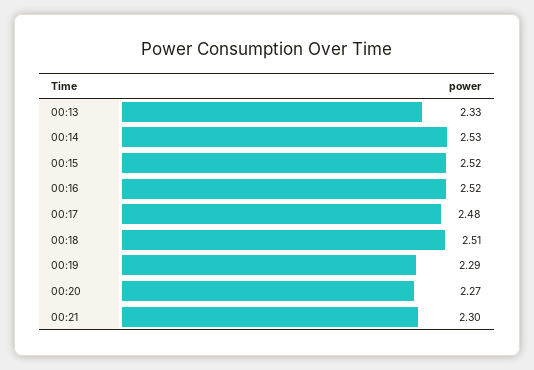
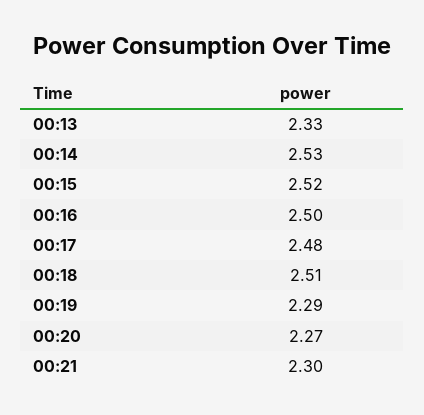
00:16: 2.52 -> 2.5

